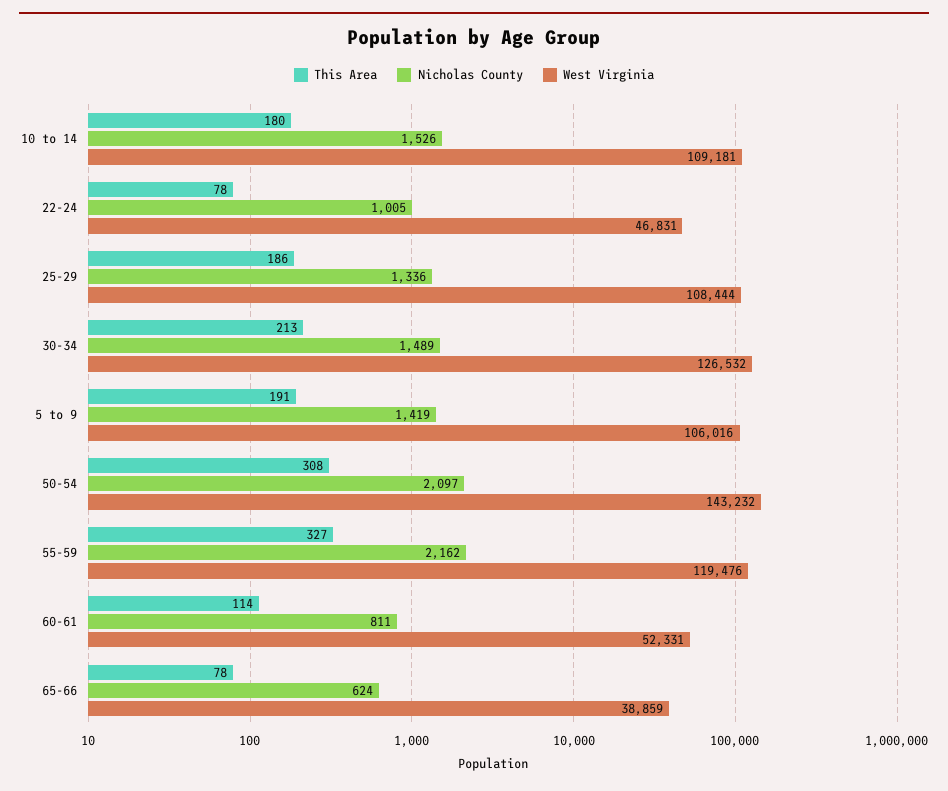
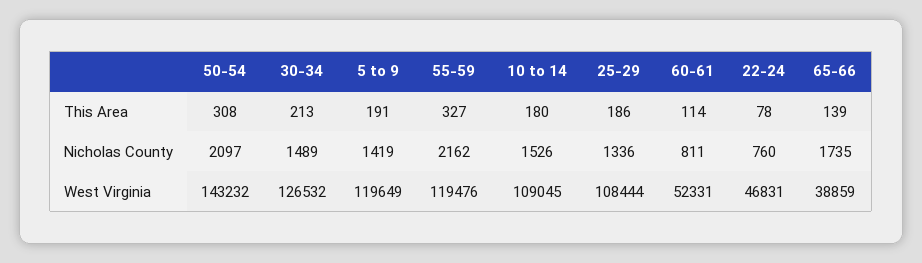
West Virginia, 10 to 14: 109181 -> 109045
Nicholas County, 22-24: 1005 -> 760
West Virginia, 5 to 9: 106016 -> 119649
This Area, 65-66: 78 -> 139
Nicholas County, 65-66: 624 -> 1735

